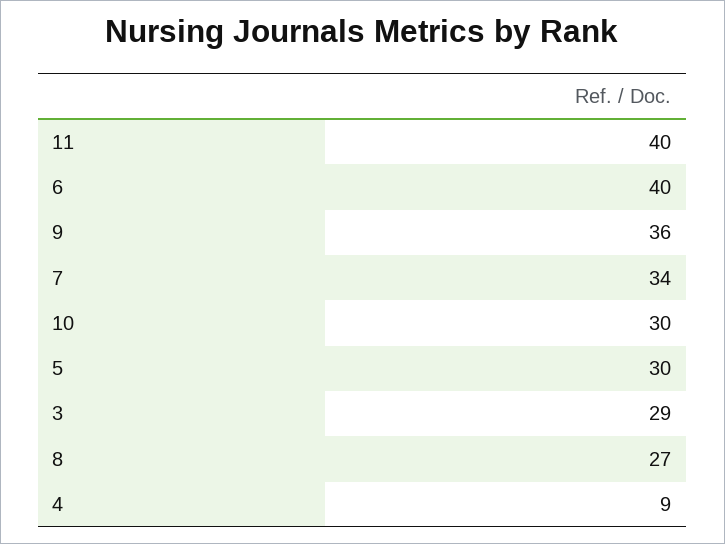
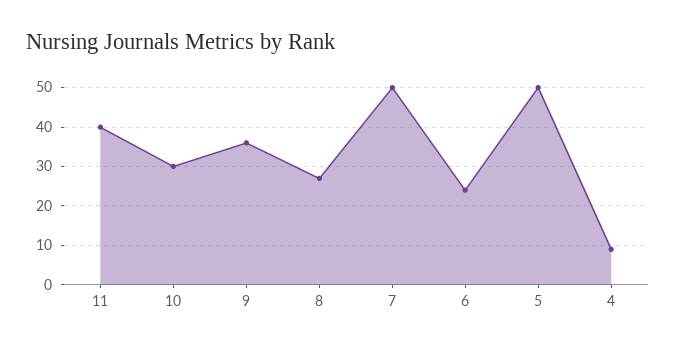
6: 40 -> 25
7: 34 -> 50
5: 30 -> 50
3: 29 -> none

